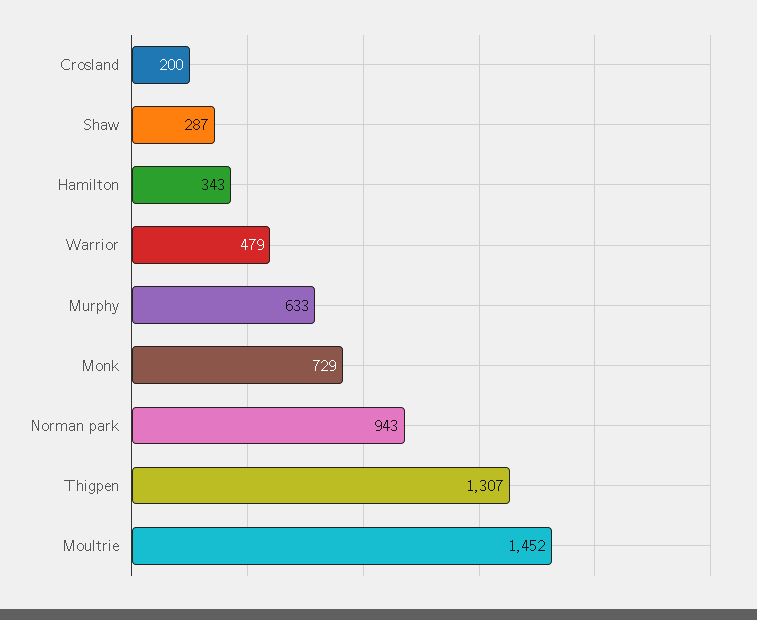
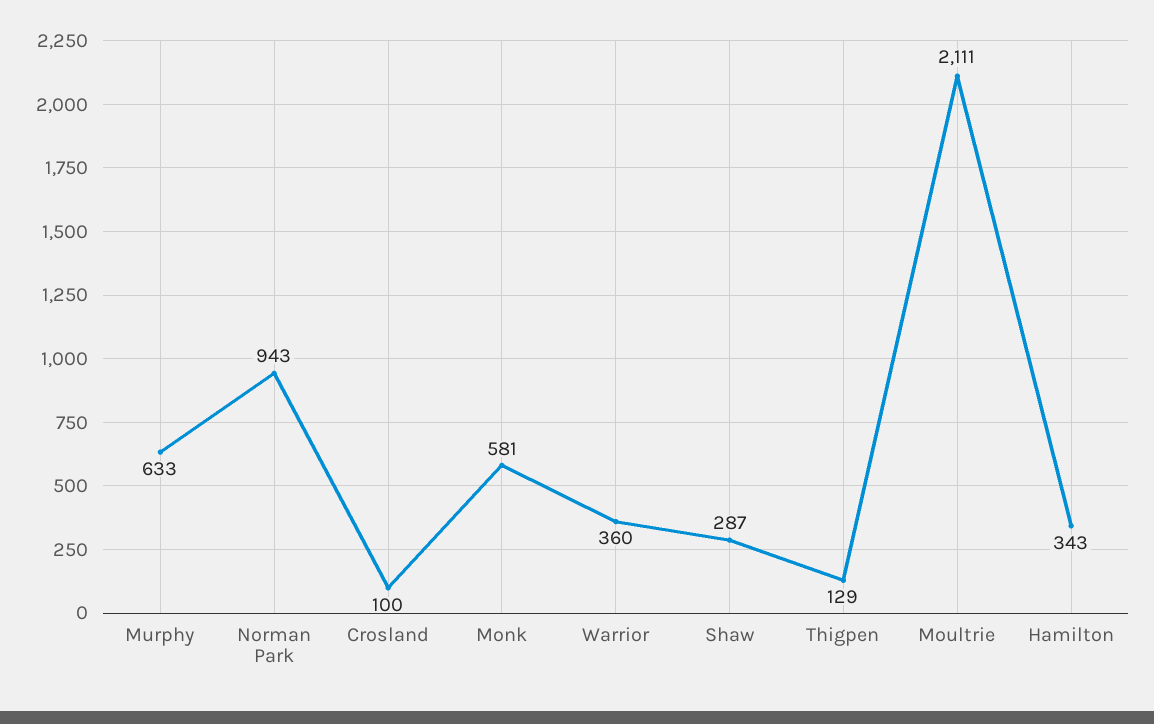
Crosland: 200 -> 100
Warrior: 479 -> 360
Monk: 729 -> 581
Thigpen: 1307 -> 129
Moultrie: 1452 -> 2111

